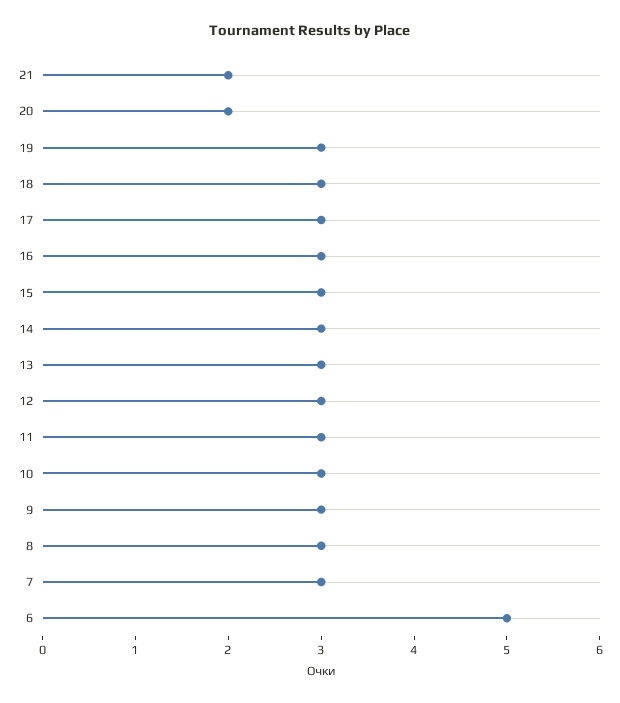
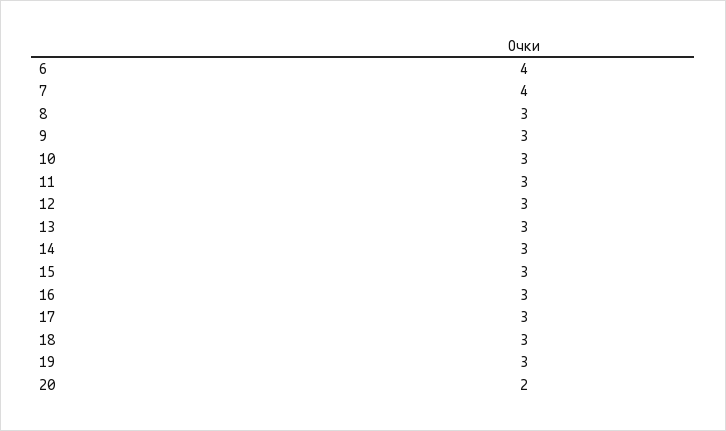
21: 2 -> none
7: 3 -> 4
6: 5 -> 4

